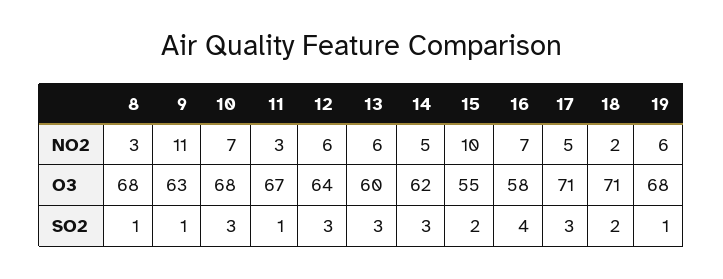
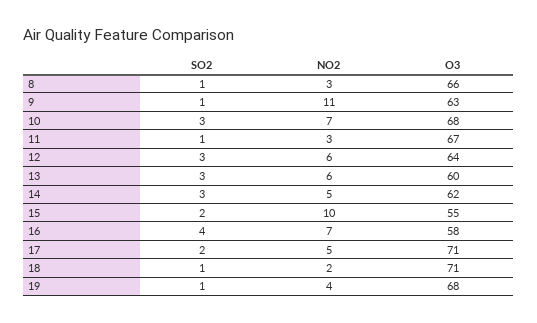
19, NO2: 6 -> 4
8, O3: 68 -> 66
17, SO2: 3 -> 2
18, SO2: 2 -> 1

